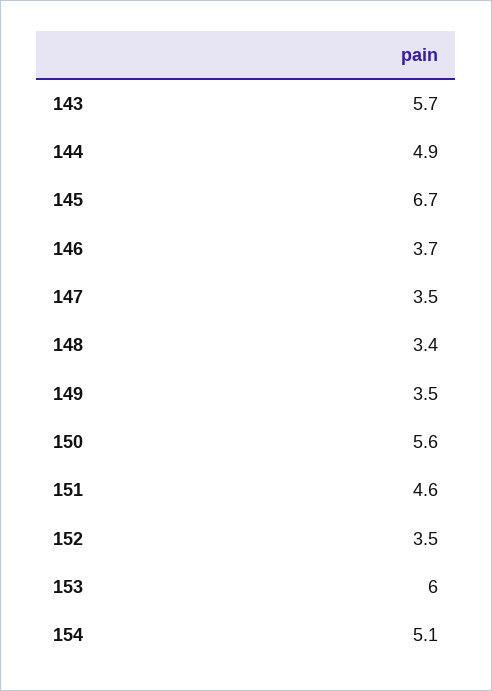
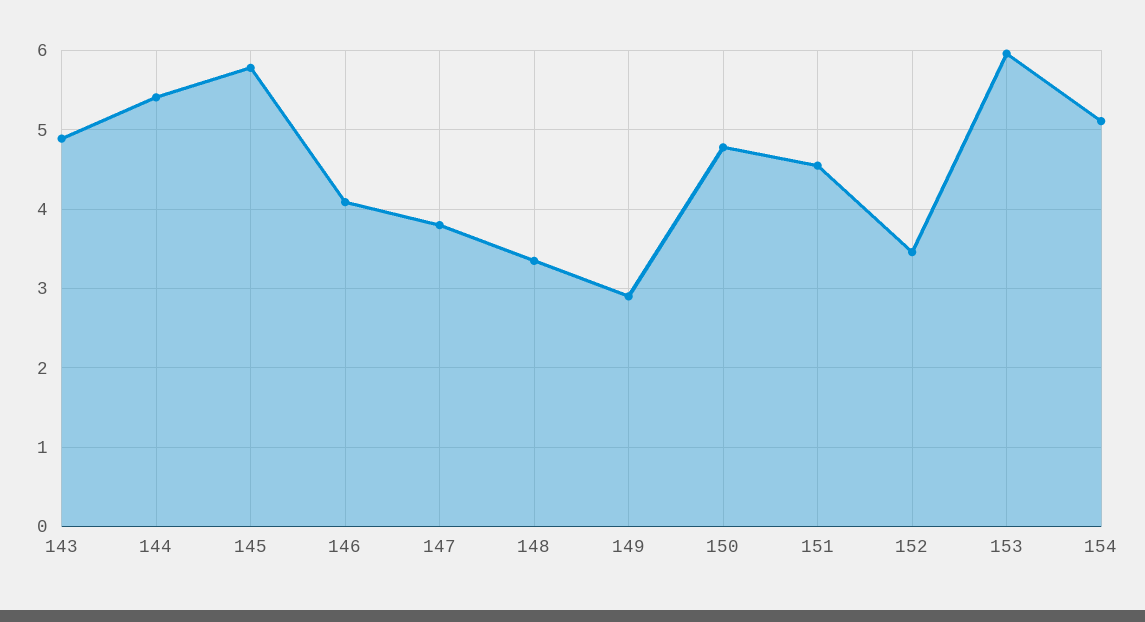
143: 5.7 -> 4.9
144: 4.9 -> 5.4
145: 6.7 -> 5.8
146: 3.7 -> 4.1
147: 3.5 -> 3.8
149: 3.5 -> 2.9
150: 5.6 -> 4.8

